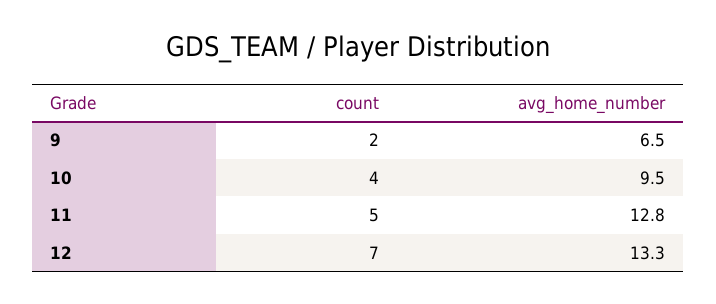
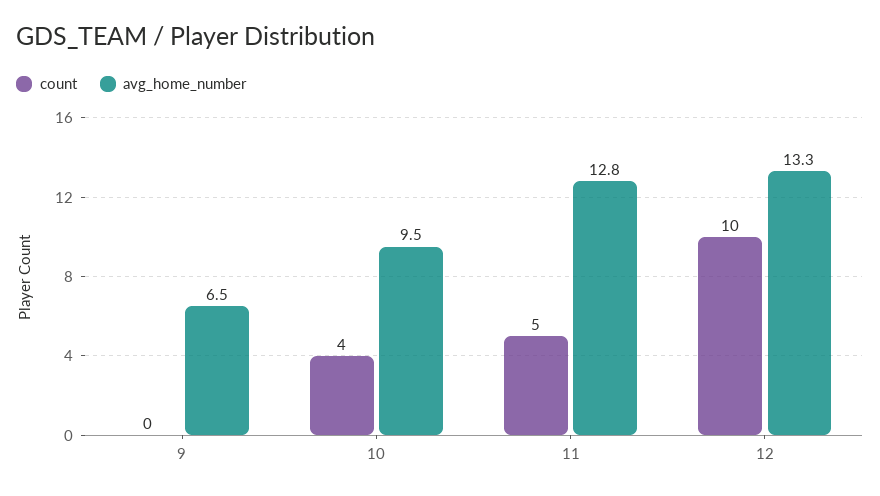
count, 9: 2 -> 0
count, 12: 7 -> 10

